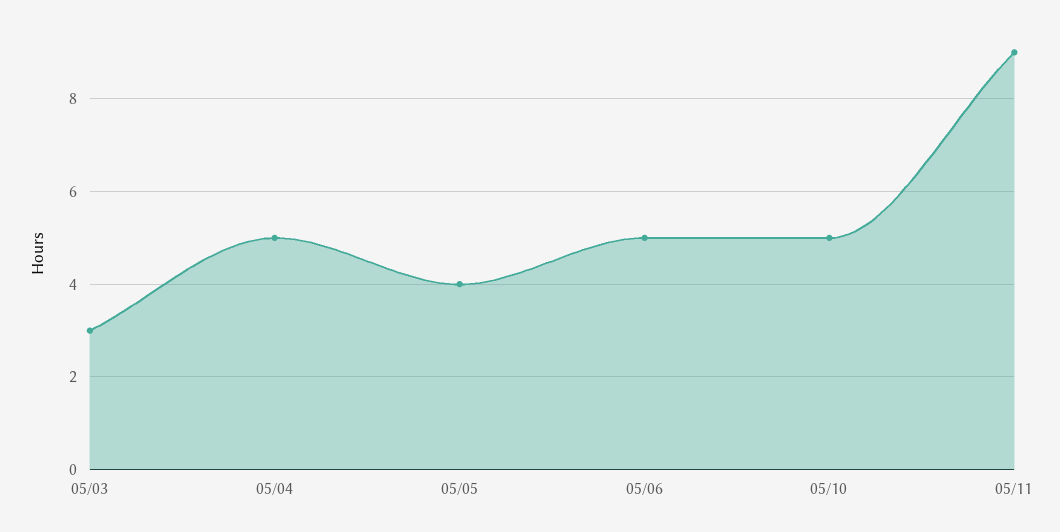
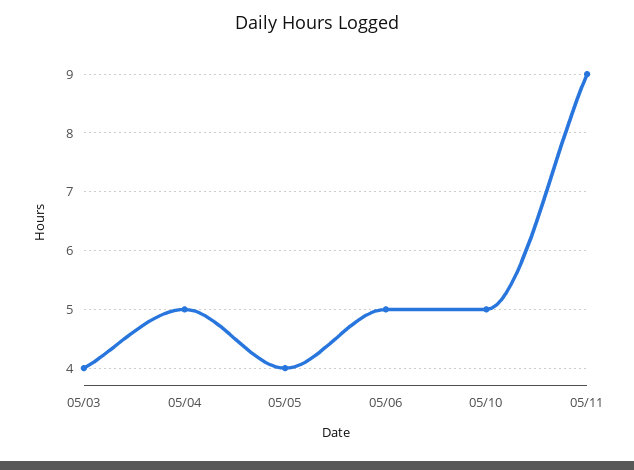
05/03: 3 -> 4

